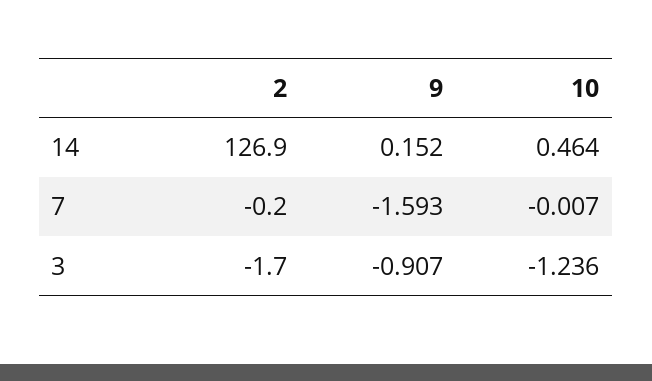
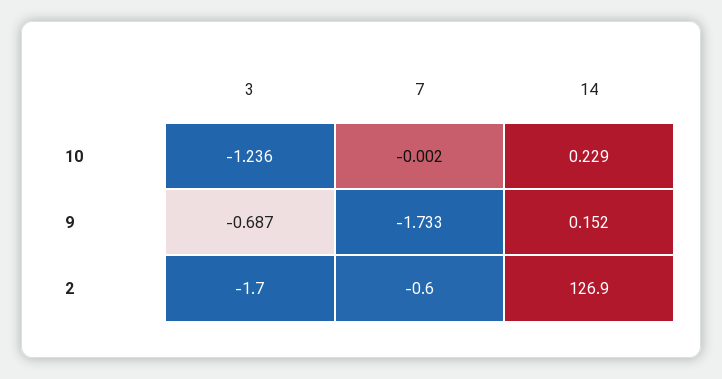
10, 14: 0.464 -> 0.229
2, 7: -0.2 -> -0.6
9, 7: -1.593 -> -1.733
10, 7: -0.007 -> -0.002
9, 3: -0.907 -> -0.687

